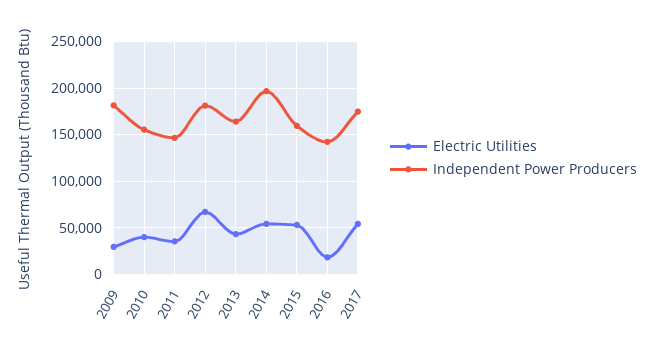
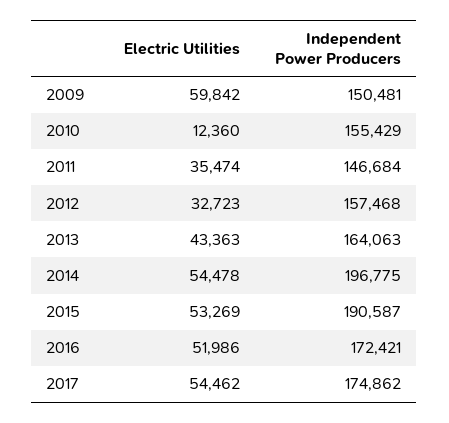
Electric Utilities, 2009: 30000 -> 59842
Independent Power Producers, 2009: 180000 -> 150481
Electric Utilities, 2010: 40000 -> 12360
Electric Utilities, 2012: 70000 -> 32723
Independent Power Producers, 2012: 180000 -> 157468
Independent Power Producers, 2015: 160000 -> 190587
Electric Utilities, 2016: 20000 -> 51986
Independent Power Producers, 2016: 140000 -> 172421

